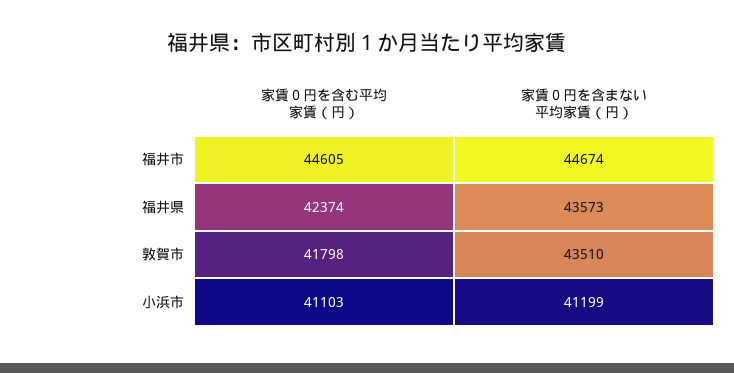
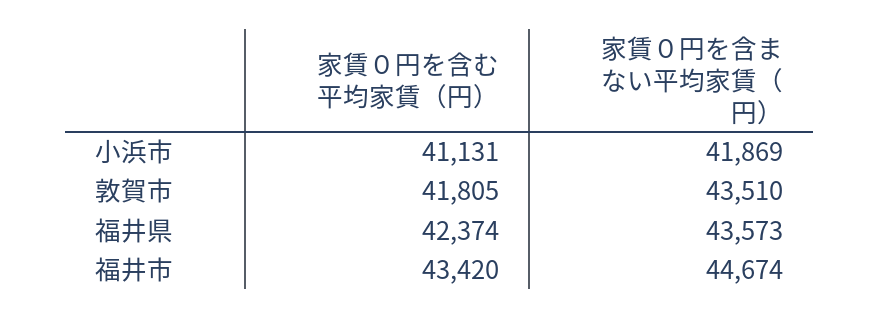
家賃０円を含む平均家賃（円）, 福井市: 44605 -> 43420
家賃０円を含む平均家賃（円）, 敦賀市: 41798 -> 41805
家賃０円を含む平均家賃（円）, 小浜市: 41103 -> 41131
家賃０円を含まない平均家賃（円）, 小浜市: 41199 -> 41869

